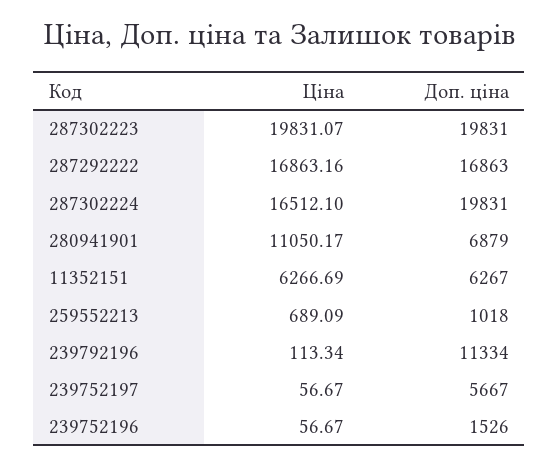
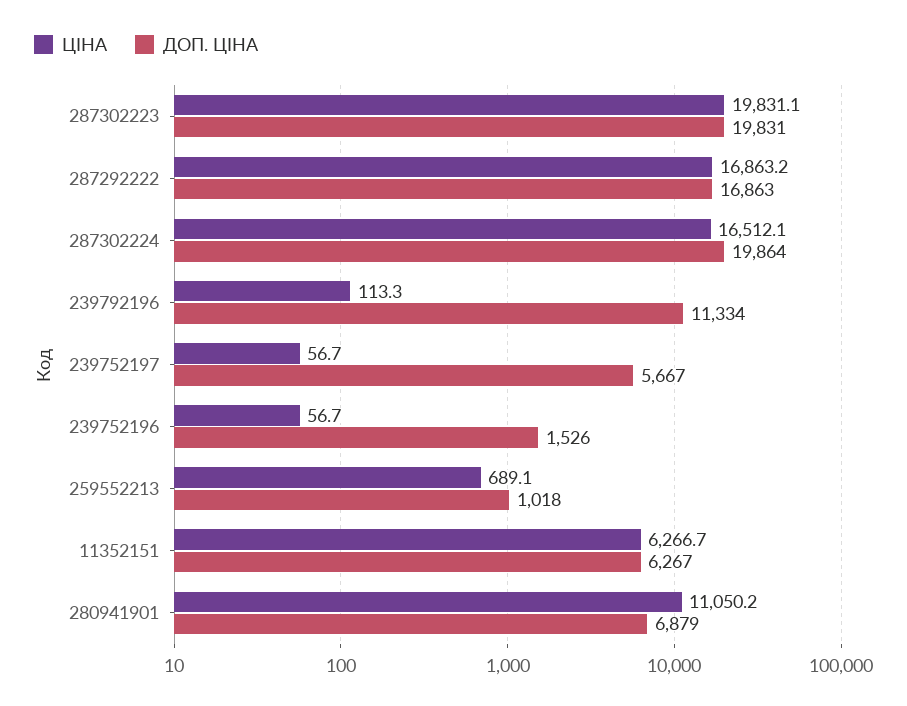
Доп. ціна, 287302224: 19831 -> 19864

